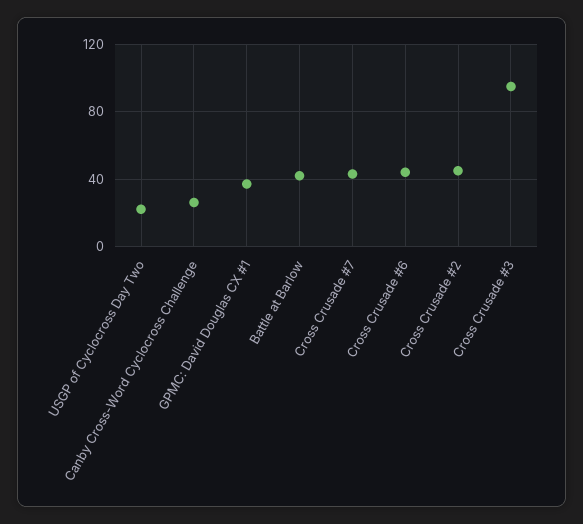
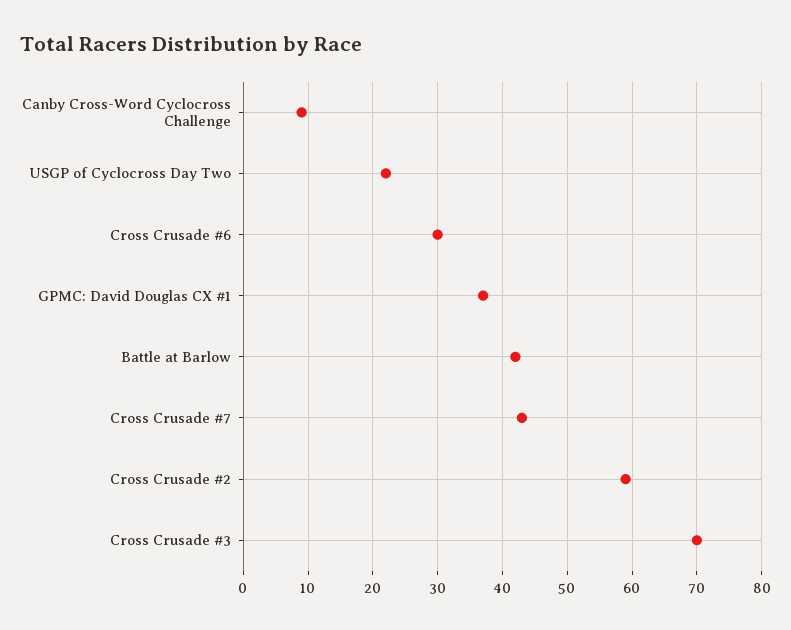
Canby Cross-Word Cyclocross Challenge: 25 -> 9
Cross Crusade #6: 45 -> 30
Cross Crusade #2: 45 -> 59
Cross Crusade #3: 95 -> 70

